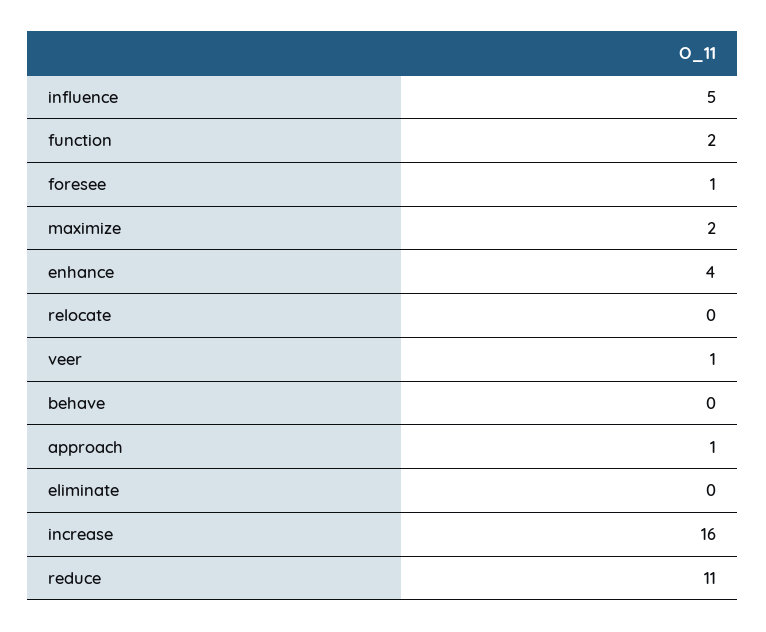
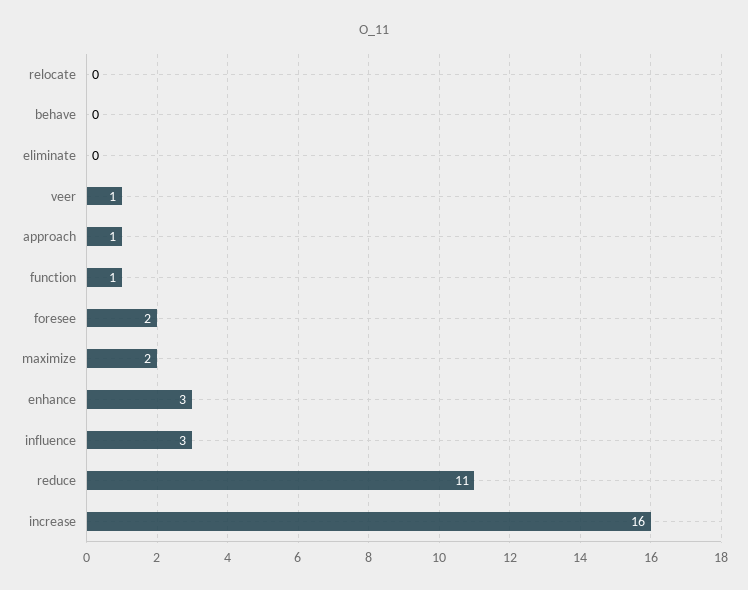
influence: 5 -> 3
function: 2 -> 1
foresee: 1 -> 2
enhance: 4 -> 3

